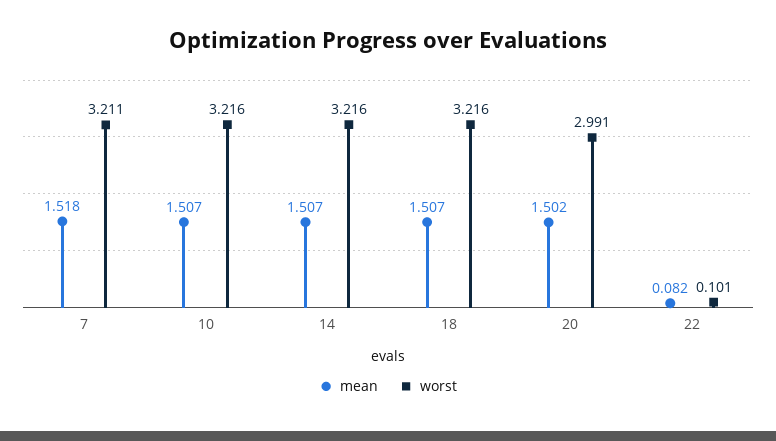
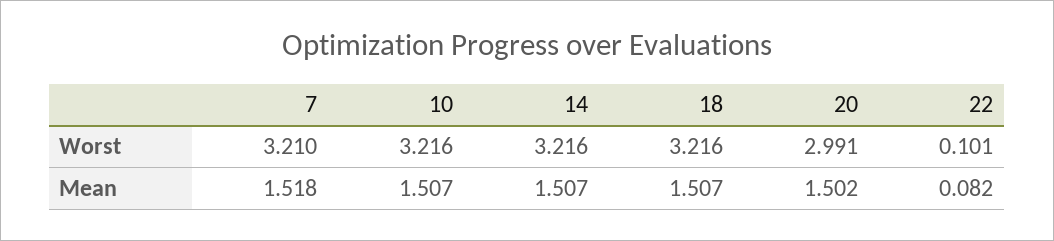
worst, 7: 3.211 -> 3.21

